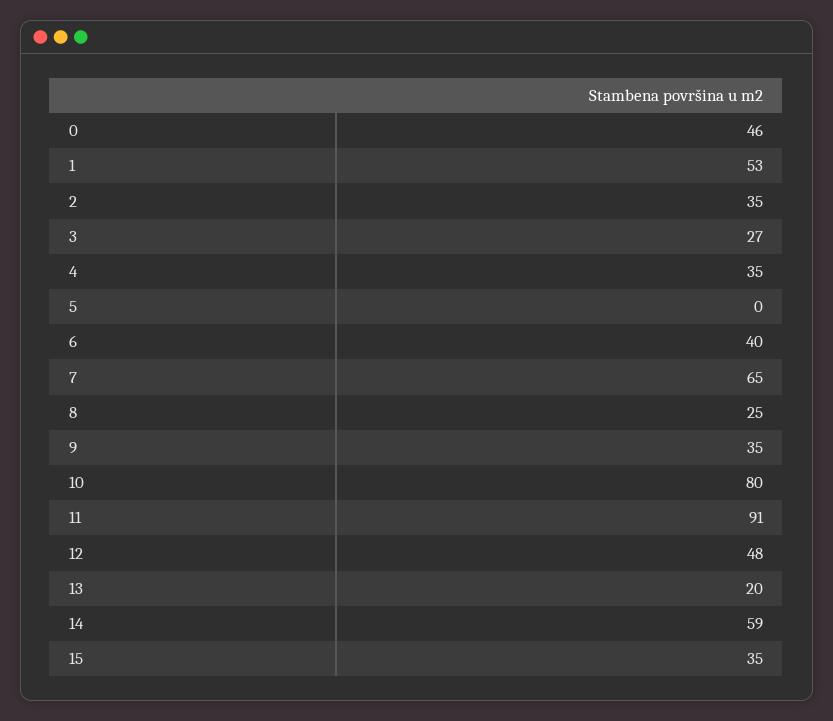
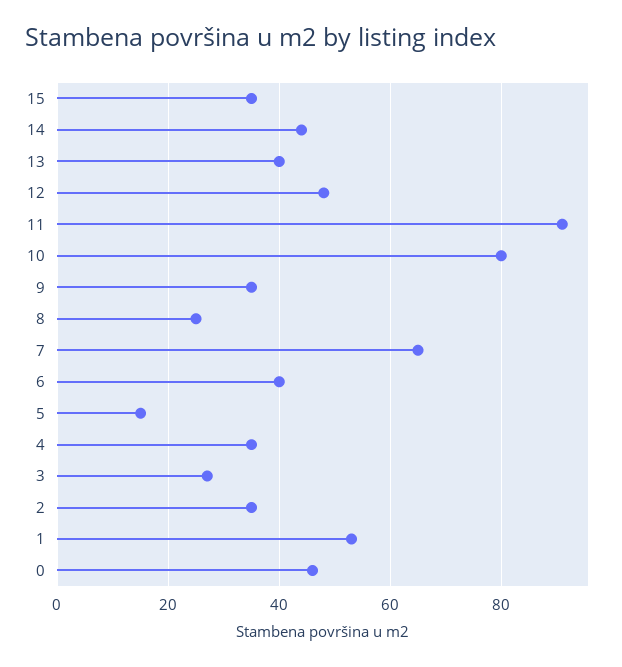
5: 0 -> 15
13: 20 -> 40
14: 59 -> 45

